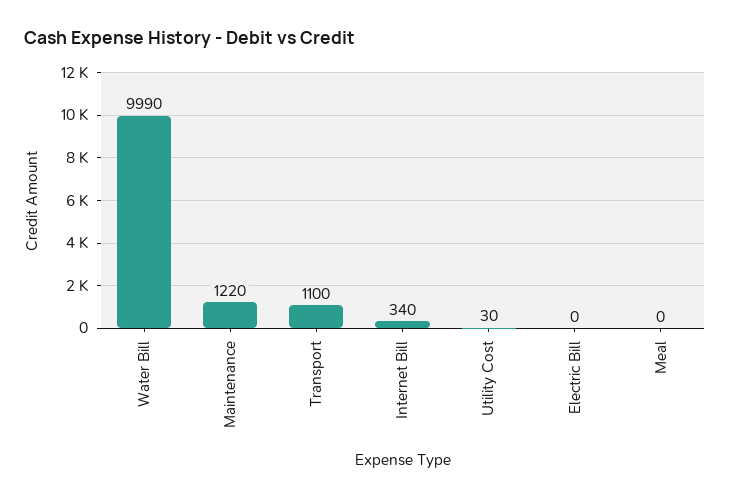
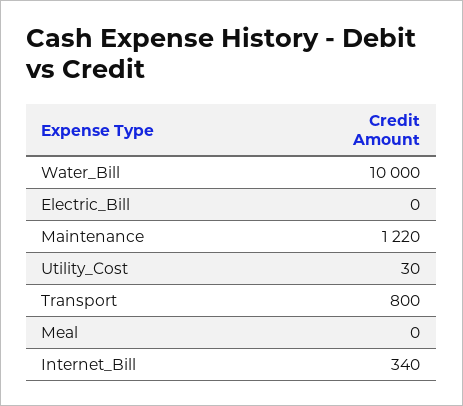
Water Bill: 9990 -> 10000
Transport: 1100 -> 800

